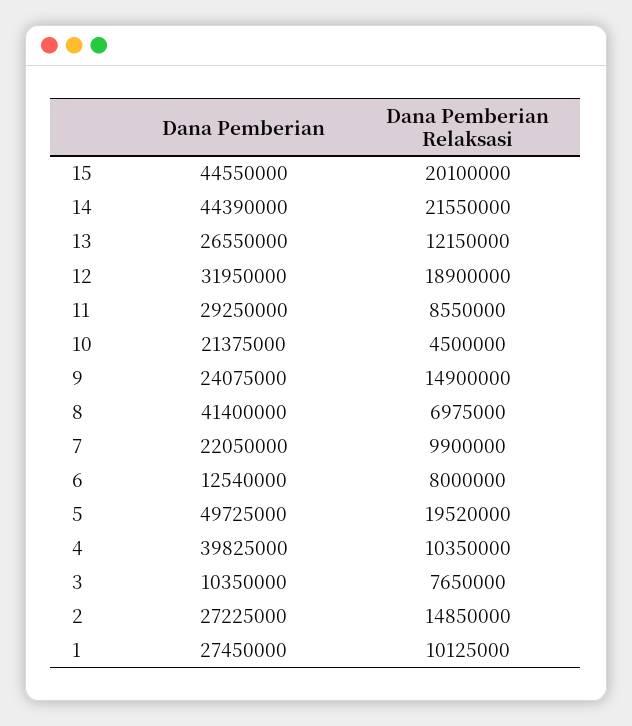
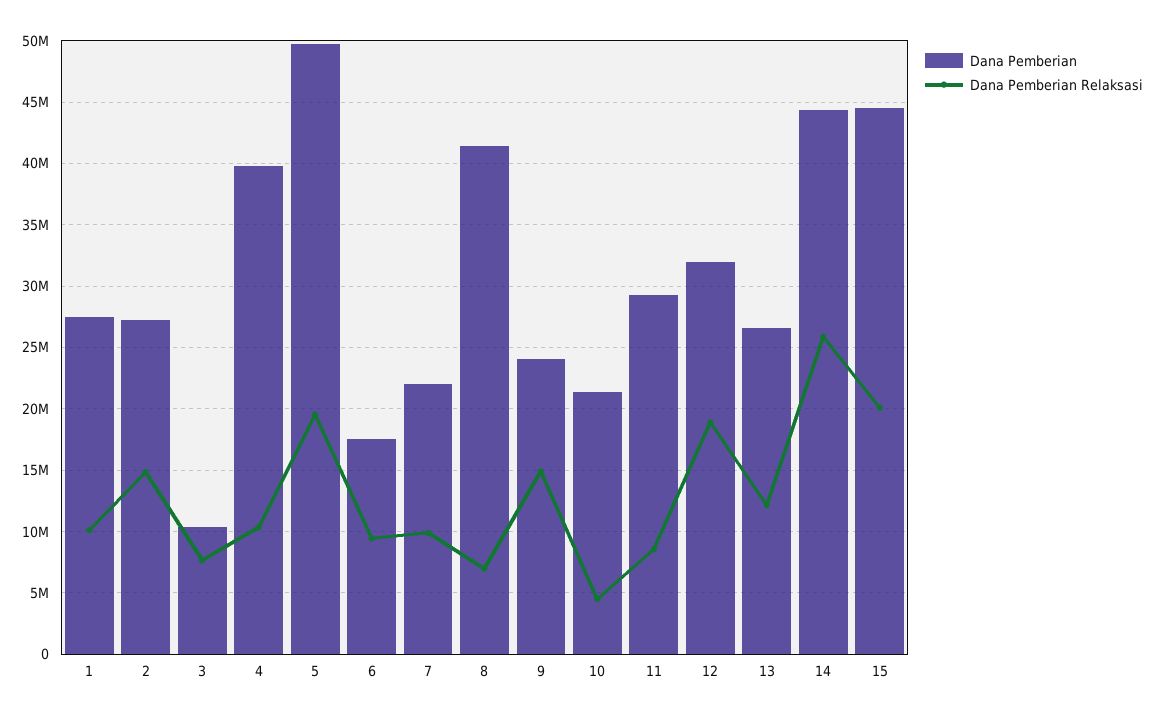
Dana Pemberian Relaksasi, 14: 21550000 -> 26000000
Dana Pemberian, 6: 12540000 -> 17500000
Dana Pemberian Relaksasi, 6: 8000000 -> 9500000

